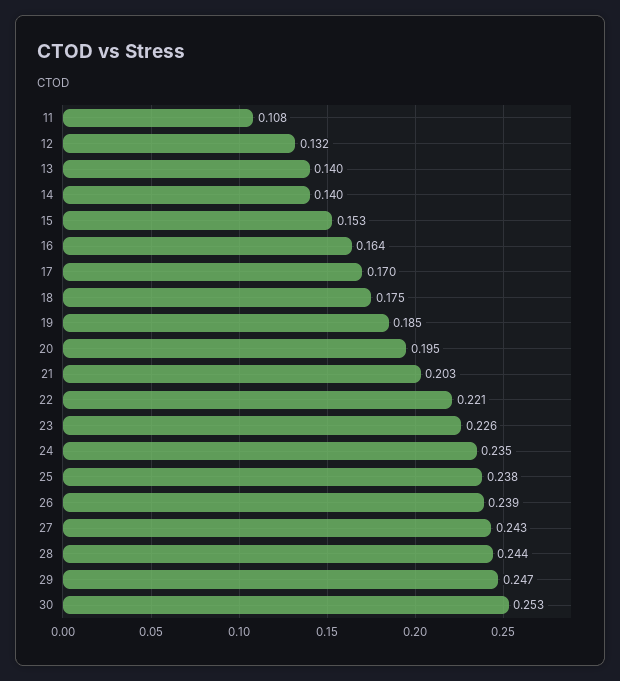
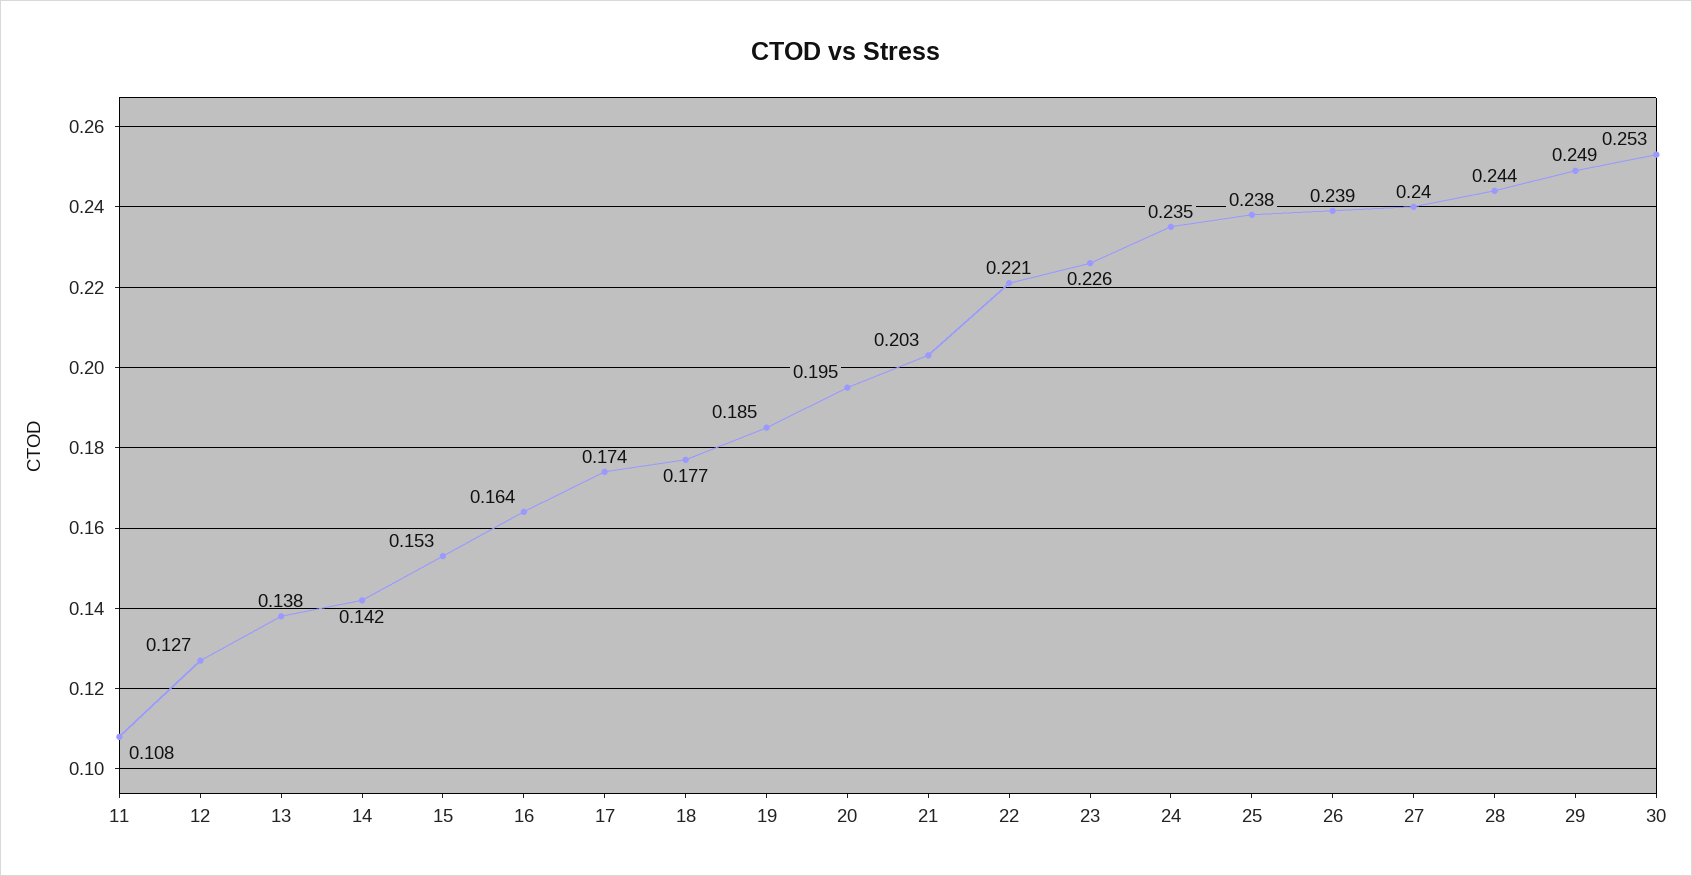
12: 0.132 -> 0.127
13: 0.14 -> 0.138
14: 0.14 -> 0.142
17: 0.17 -> 0.174
18: 0.175 -> 0.177
27: 0.243 -> 0.24
29: 0.247 -> 0.249

